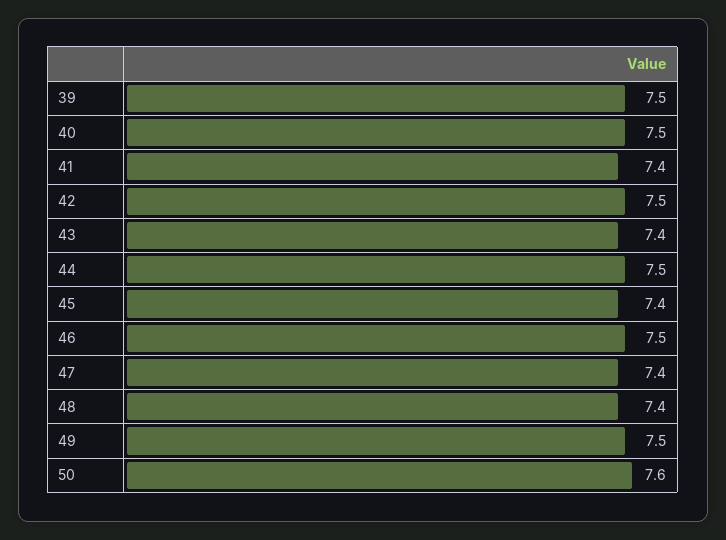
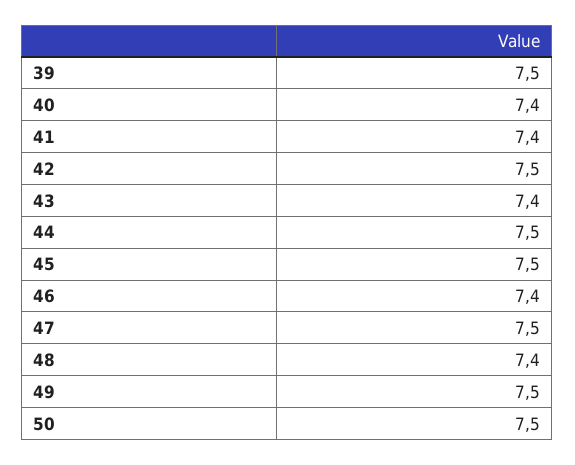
40: 7.5 -> 7.4
45: 7.4 -> 7.5
46: 7.5 -> 7.4
47: 7.4 -> 7.5
50: 7.6 -> 7.5

